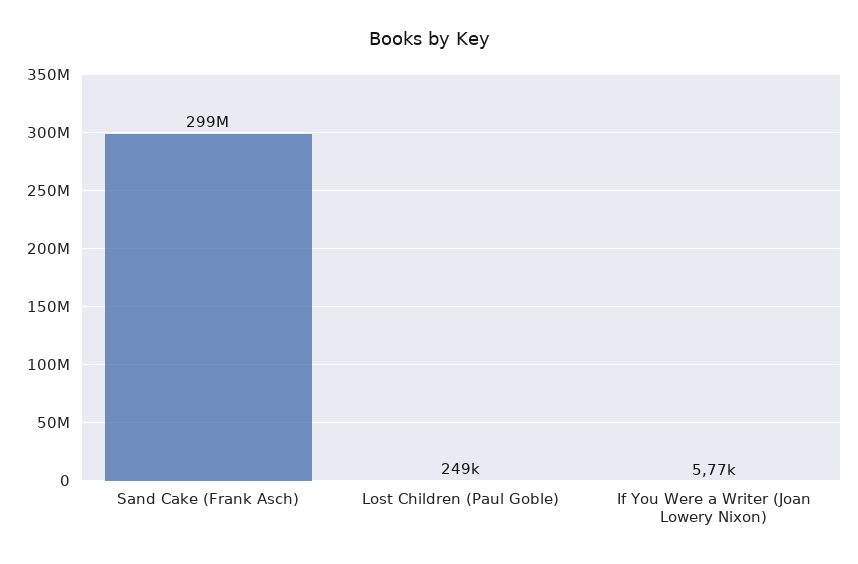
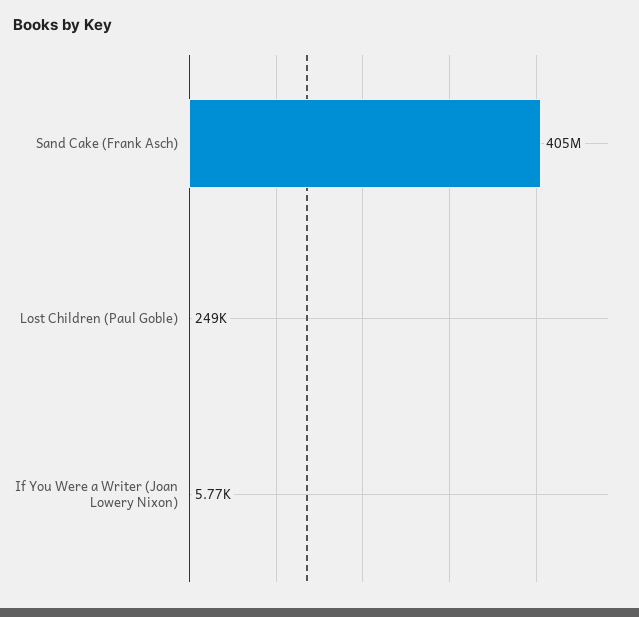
Sand Cake (Frank Asch): 299000000 -> 405000000

